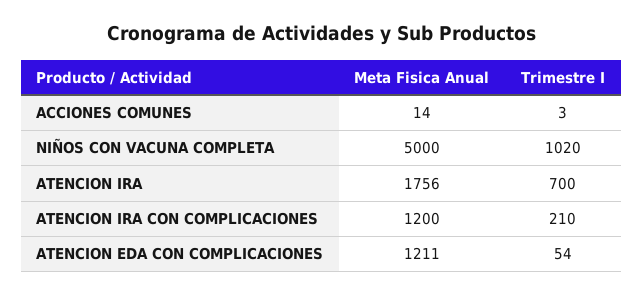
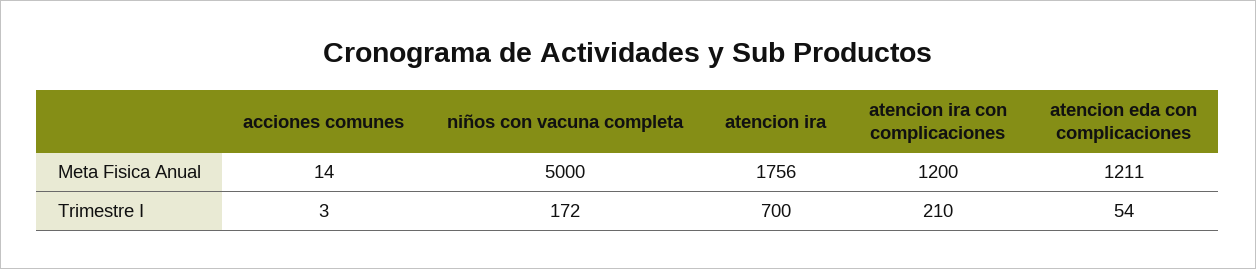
Trimestre I, NIÑOS CON VACUNA COMPLETA: 1020 -> 172

